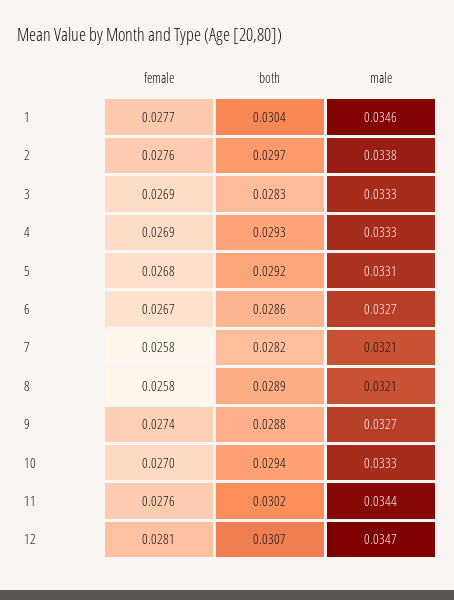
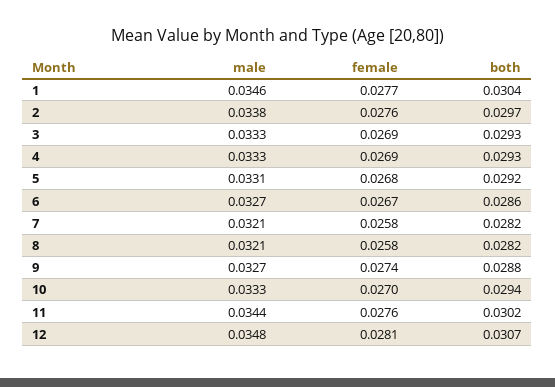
both, 3: 0.0283 -> 0.0293
both, 8: 0.0289 -> 0.0282
male, 12: 0.0347 -> 0.0348

